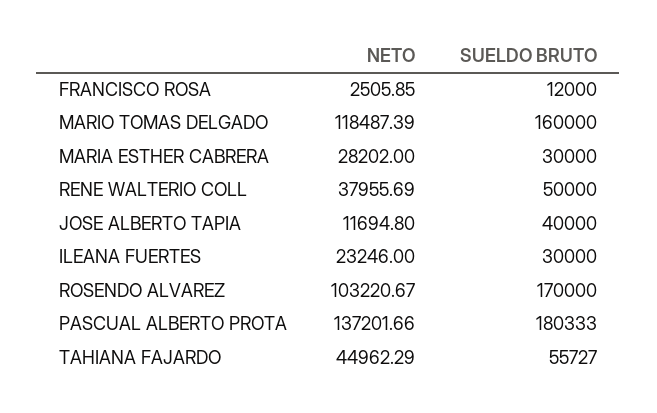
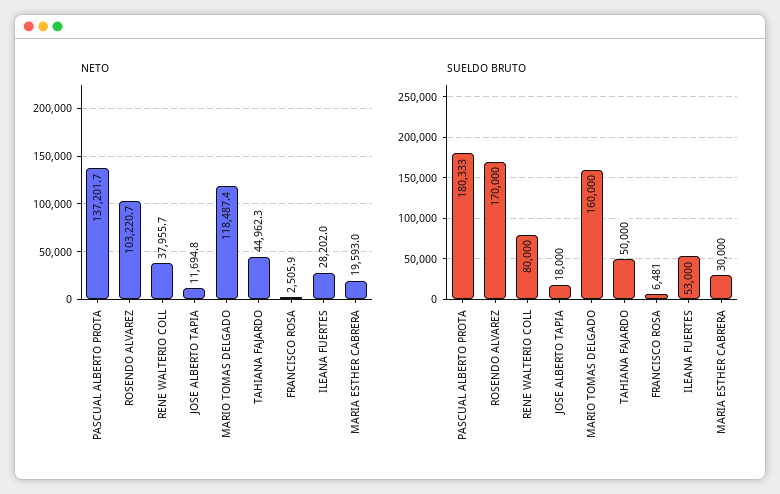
SUELDO BRUTO, FRANCISCO ROSA: 12000 -> 6481
NETO, MARIA ESTHER CABRERA: 28202 -> 19593
SUELDO BRUTO, RENE WALTERIO COLL: 50000 -> 80000
SUELDO BRUTO, JOSE ALBERTO TAPIA: 40000 -> 18000
NETO, ILEANA FUERTES: 23246 -> 28202
SUELDO BRUTO, ILEANA FUERTES: 30000 -> 53000
SUELDO BRUTO, TAHIANA FAJARDO: 55727 -> 50000

